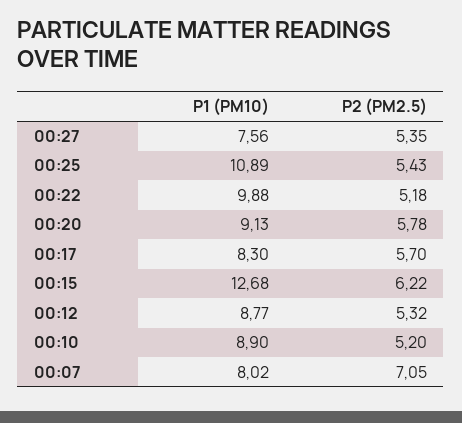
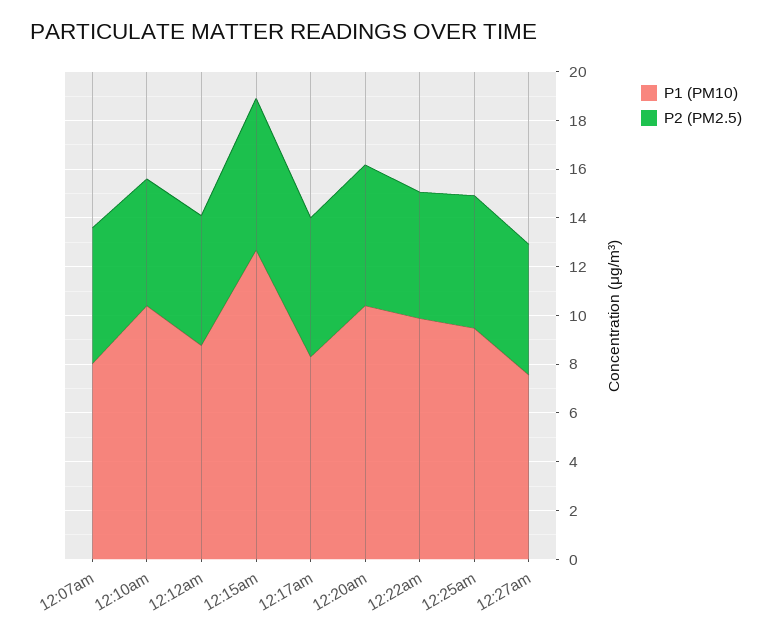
P1 (PM10), 00:25: 10.89 -> 9.5
P1 (PM10), 00:20: 9.13 -> 10.5
P1 (PM10), 00:10: 8.9 -> 10.5
P2 (PM2.5), 00:07: 7.05 -> 5.5

